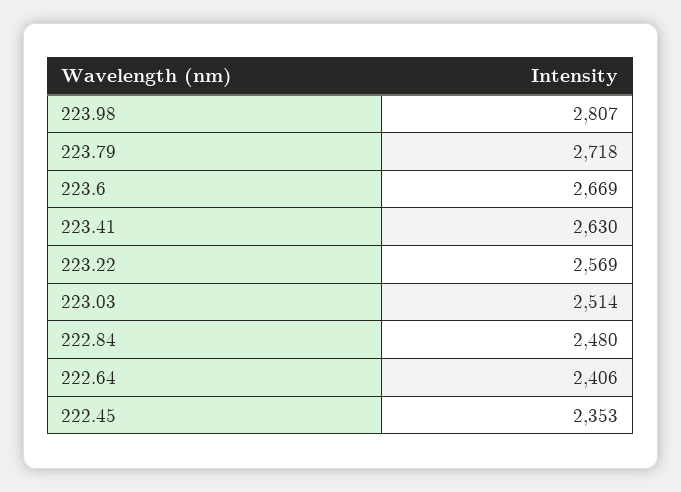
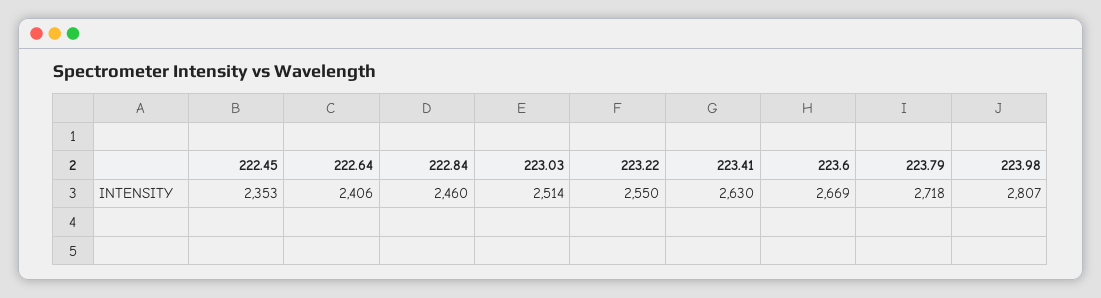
223.22: 2569 -> 2550
222.84: 2480 -> 2460

